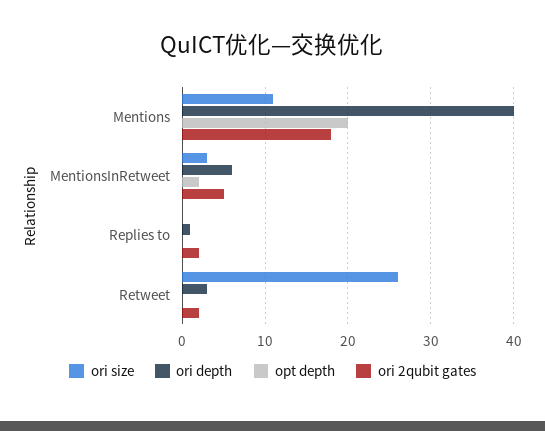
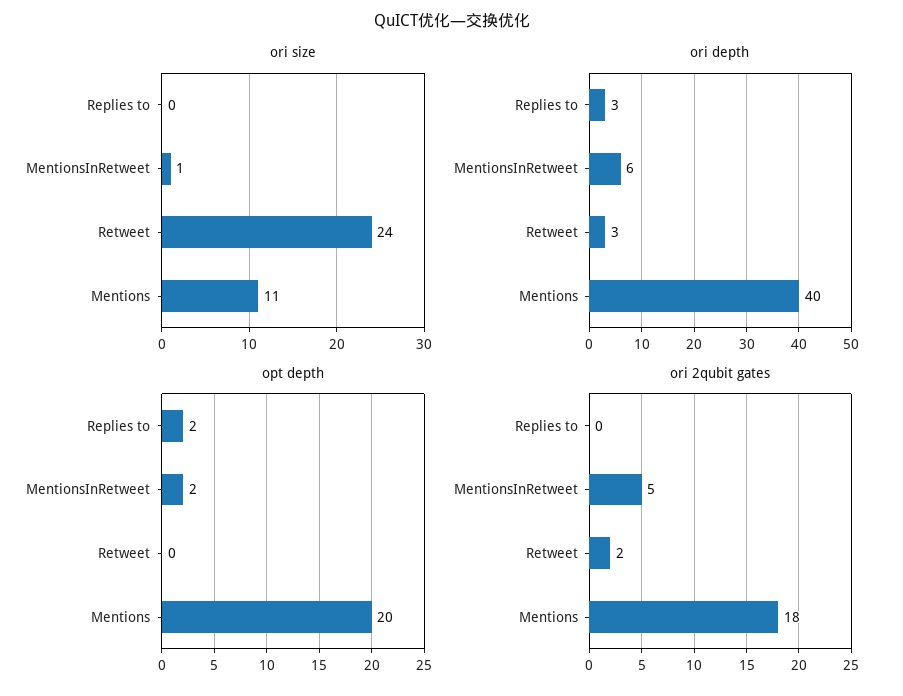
ori size, MentionsInRetweet: 3 -> 1
ori depth, Replies to: 1 -> 3
opt depth, Replies to: 0 -> 2
ori 2qubit gates, Replies to: 2 -> 0
ori size, Retweet: 26 -> 24

